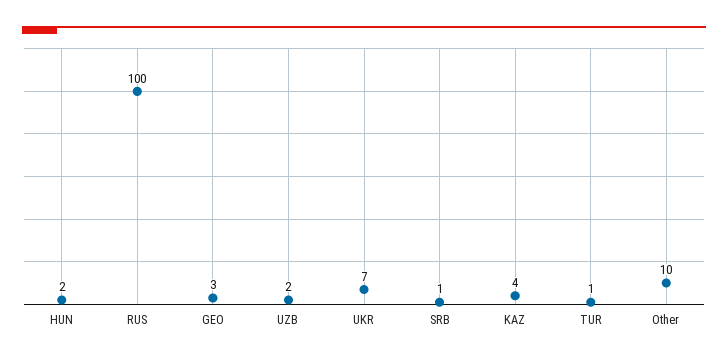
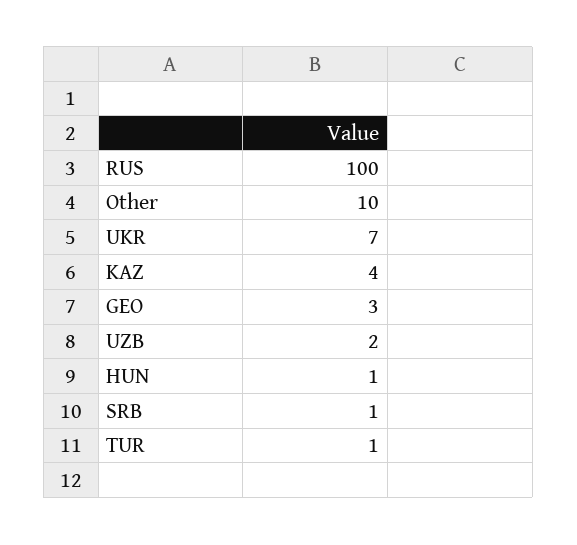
HUN: 2 -> 1

